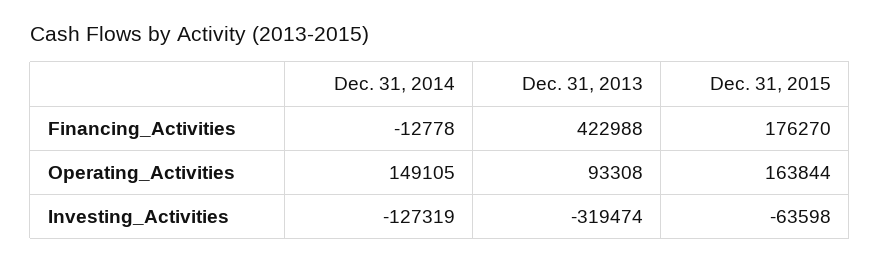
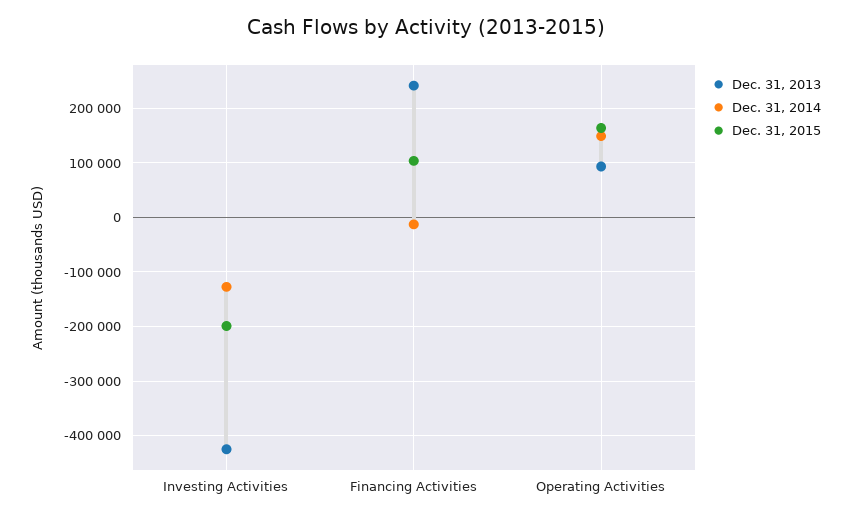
Dec. 31, 2013, Financing_Activities: 422988 -> 240000
Dec. 31, 2015, Financing_Activities: 176270 -> 100000
Dec. 31, 2013, Investing_Activities: -319474 -> -420000
Dec. 31, 2015, Investing_Activities: -63598 -> -200000

